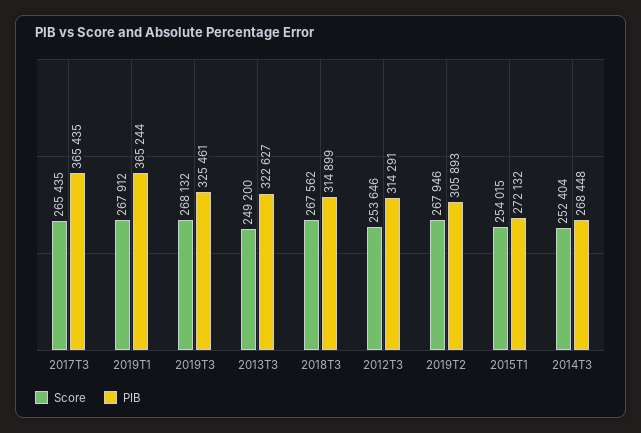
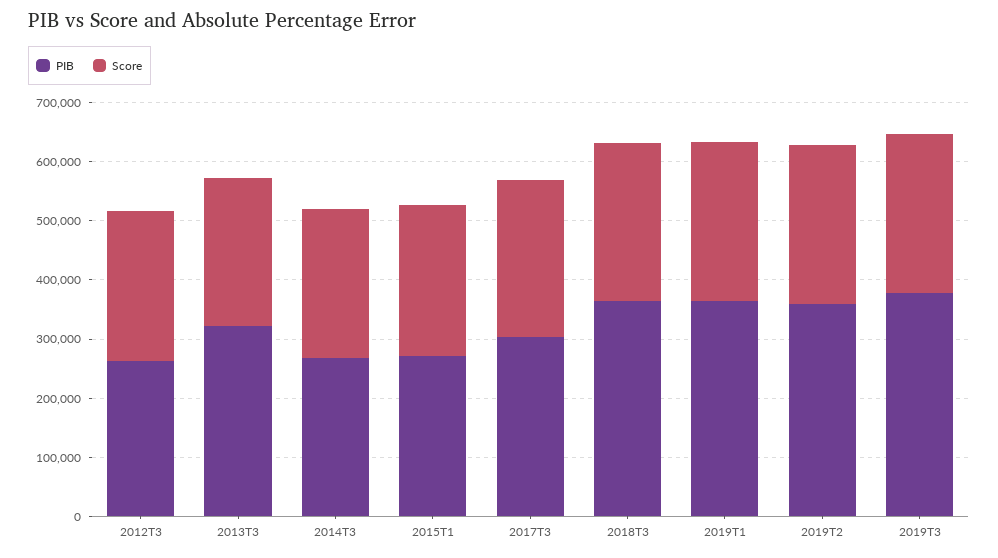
PIB, 2017T3: 365435 -> 300000
PIB, 2019T3: 325461 -> 380000
PIB, 2018T3: 314899 -> 360000
PIB, 2012T3: 314291 -> 260000
PIB, 2019T2: 305893 -> 360000

